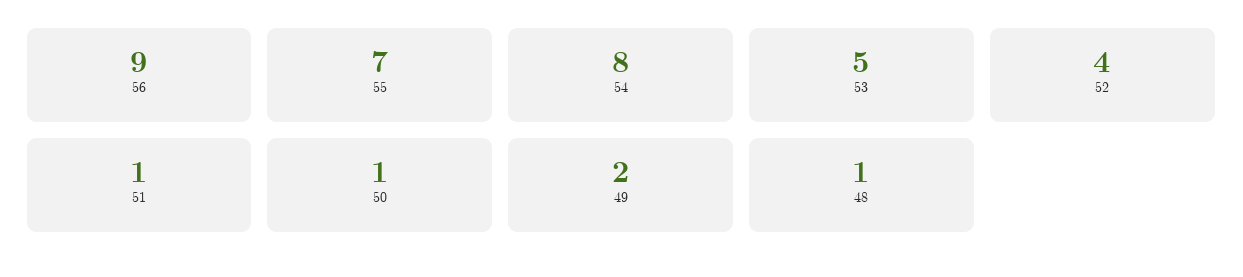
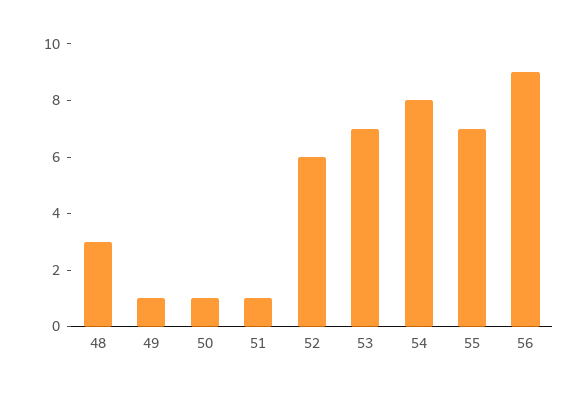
53: 5 -> 7
52: 4 -> 6
49: 2 -> 1
48: 1 -> 3

